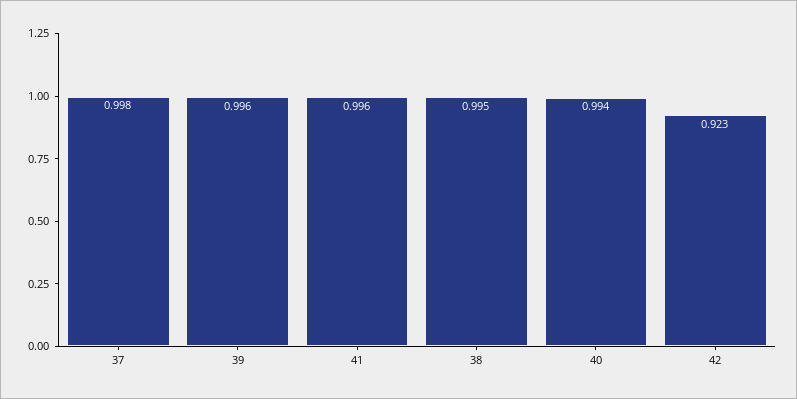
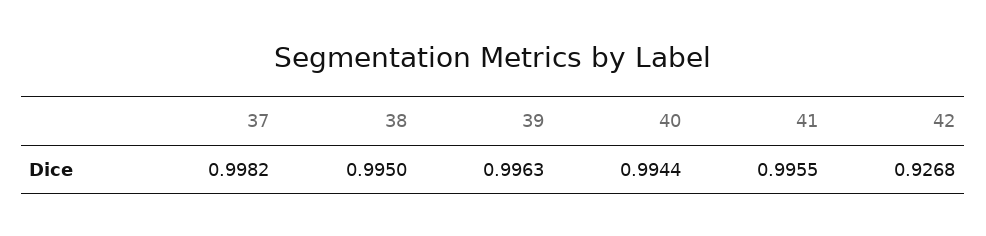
42: 0.923 -> 0.9268

